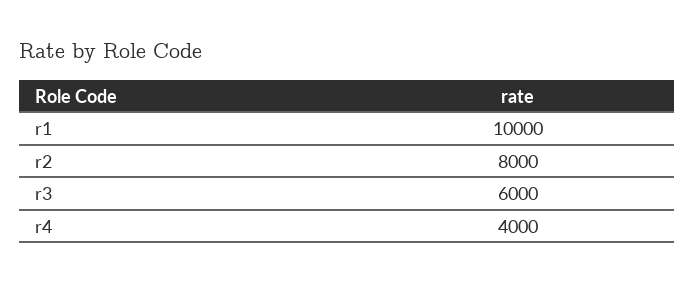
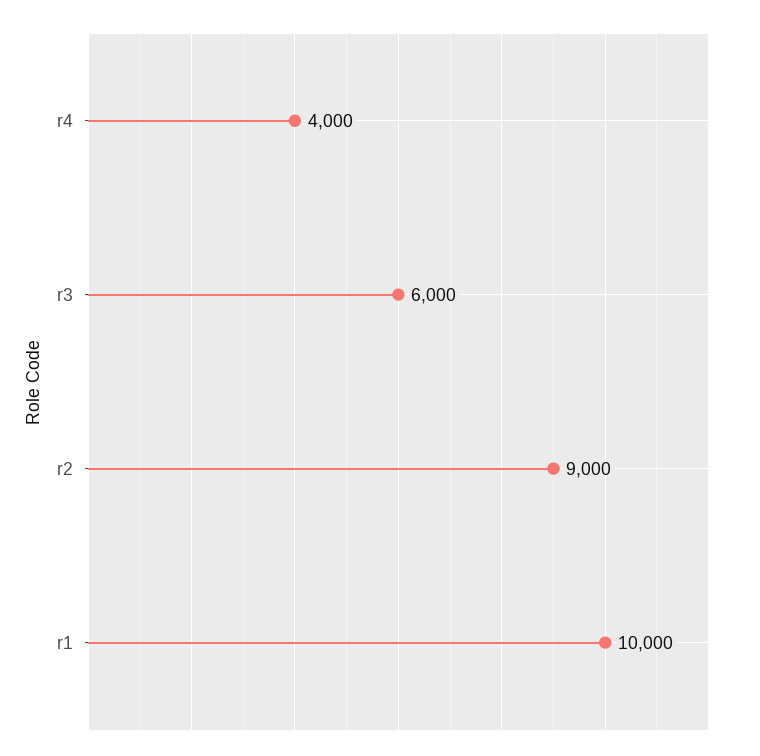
r2: 8000 -> 9000

